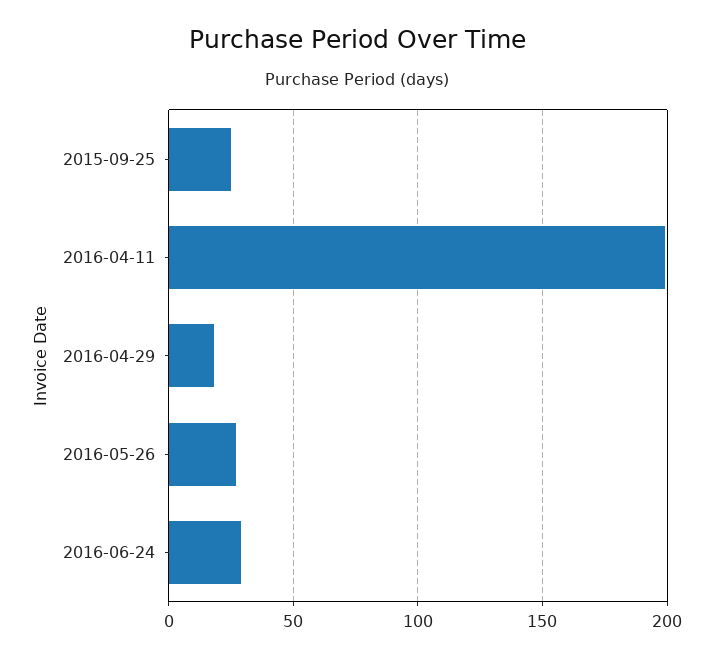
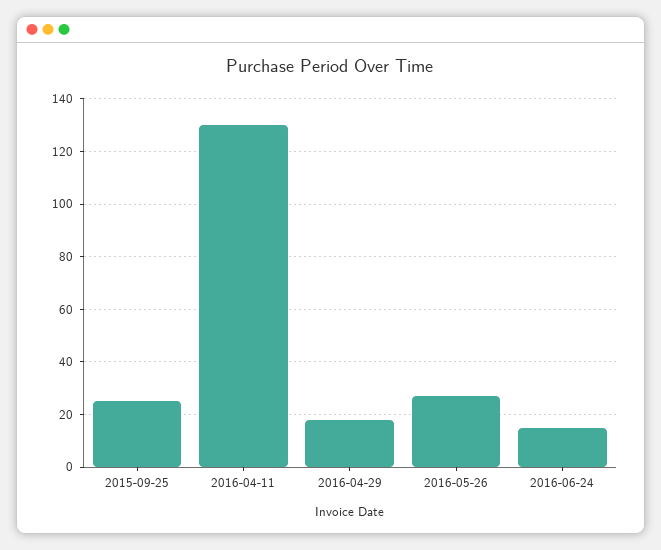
2016-04-11: 200 -> 130
2016-06-24: 30 -> 15

